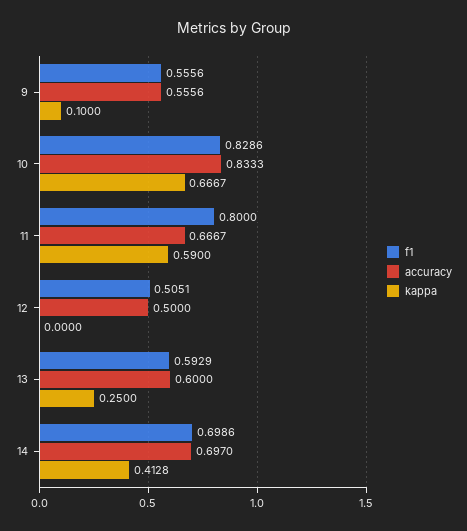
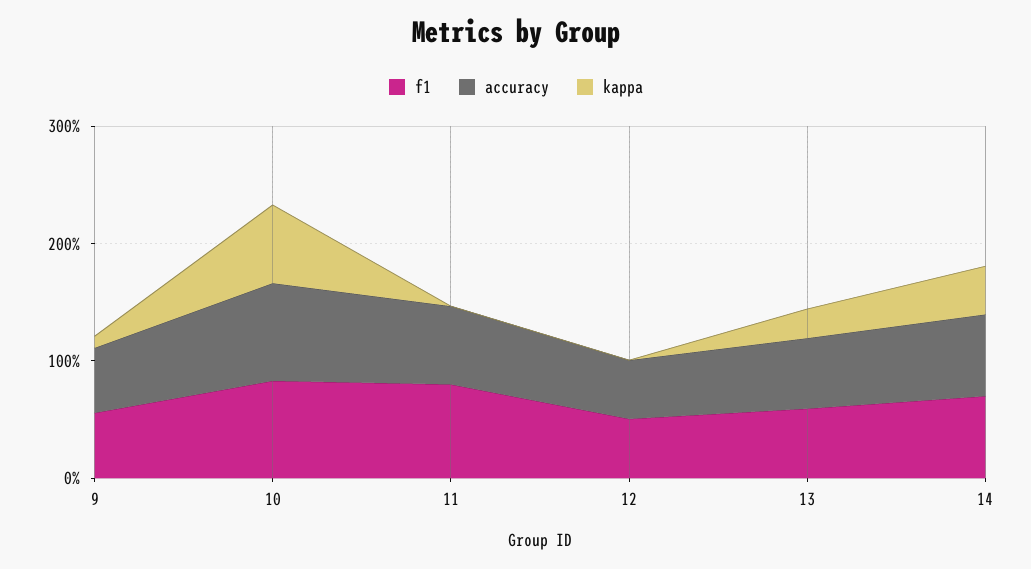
kappa, 11: 0.59 -> 0

